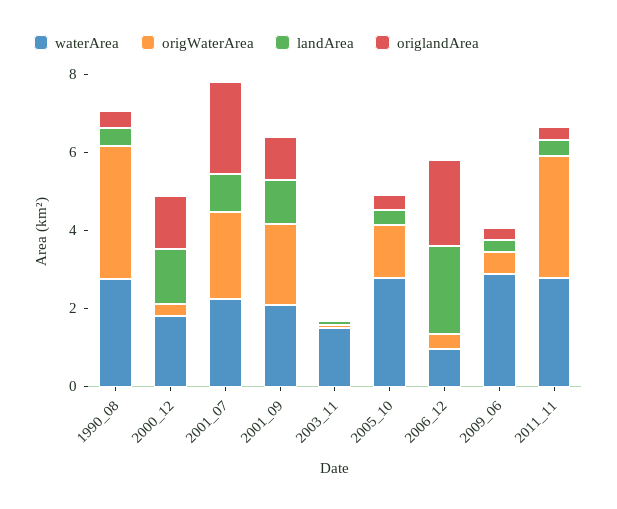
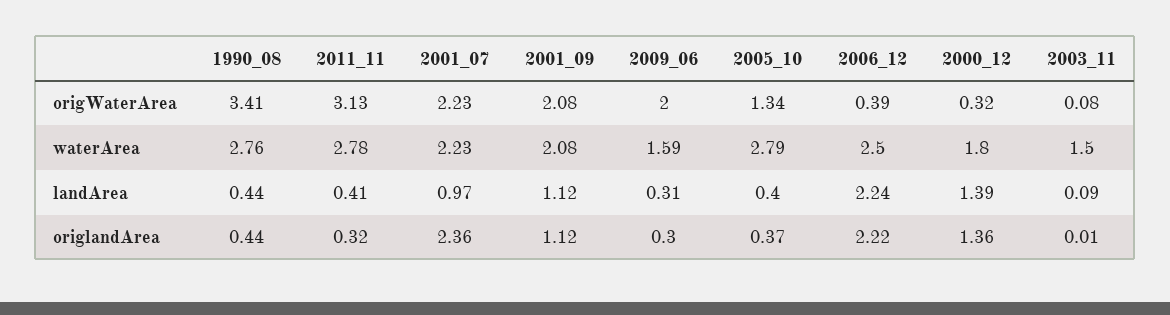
waterArea, 2006_12: 1 -> 2.5
waterArea, 2009_06: 3 -> 1.59
origWaterArea, 2009_06: 0.5 -> 2

